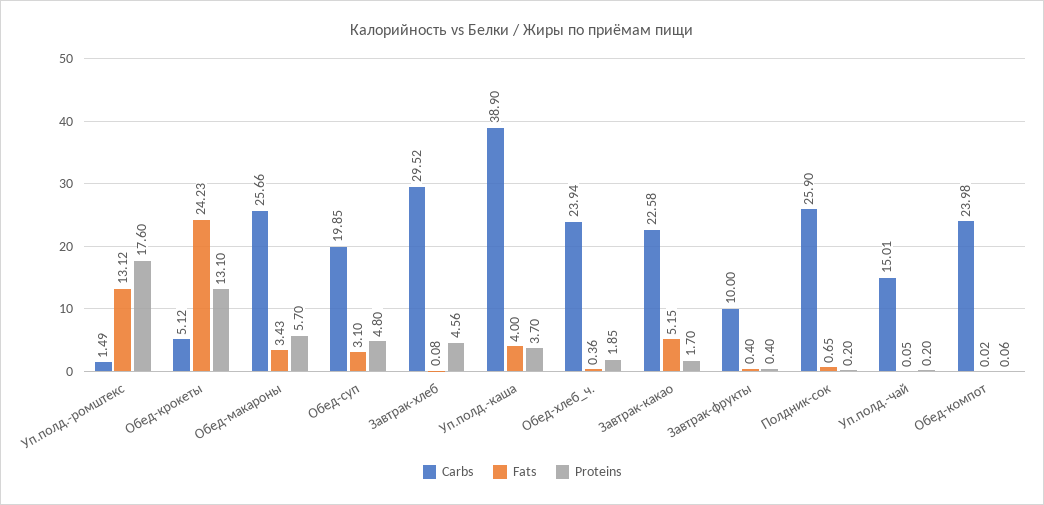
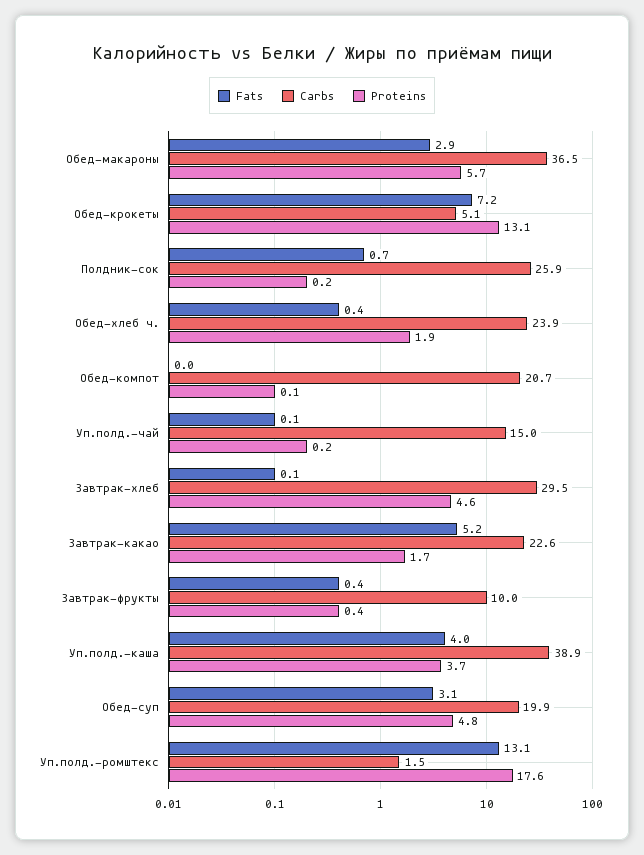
Fats, Обед-крокеты: 24.23 -> 7.2
Carbs, Обед-макароны: 25.66 -> 36.5
Fats, Обед-макароны: 3.43 -> 2.9
Carbs, Обед-компот: 23.98 -> 20.7

